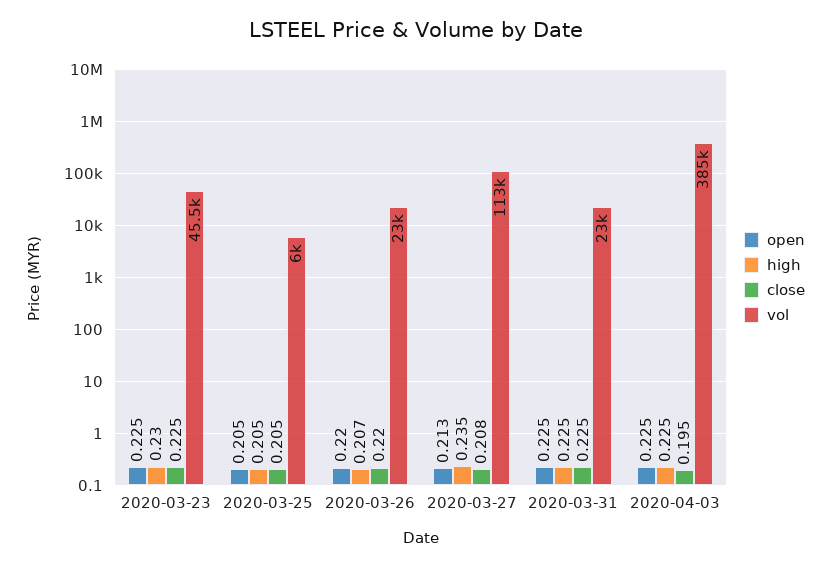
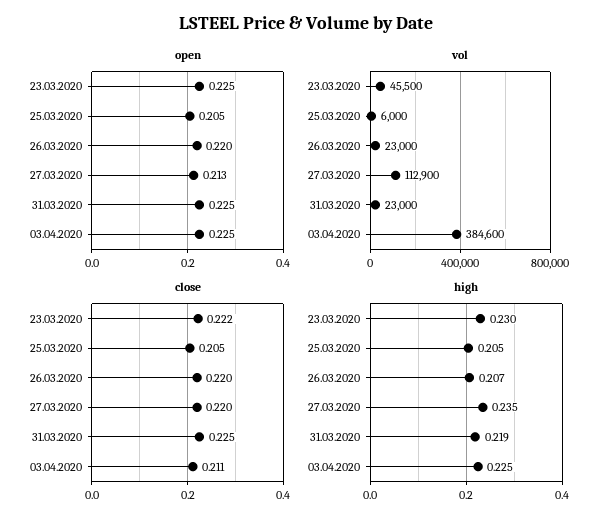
close, 2020-03-23: 0.225 -> 0.222
close, 2020-03-27: 0.208 -> 0.22
high, 2020-03-31: 0.225 -> 0.219
close, 2020-04-03: 0.195 -> 0.211

